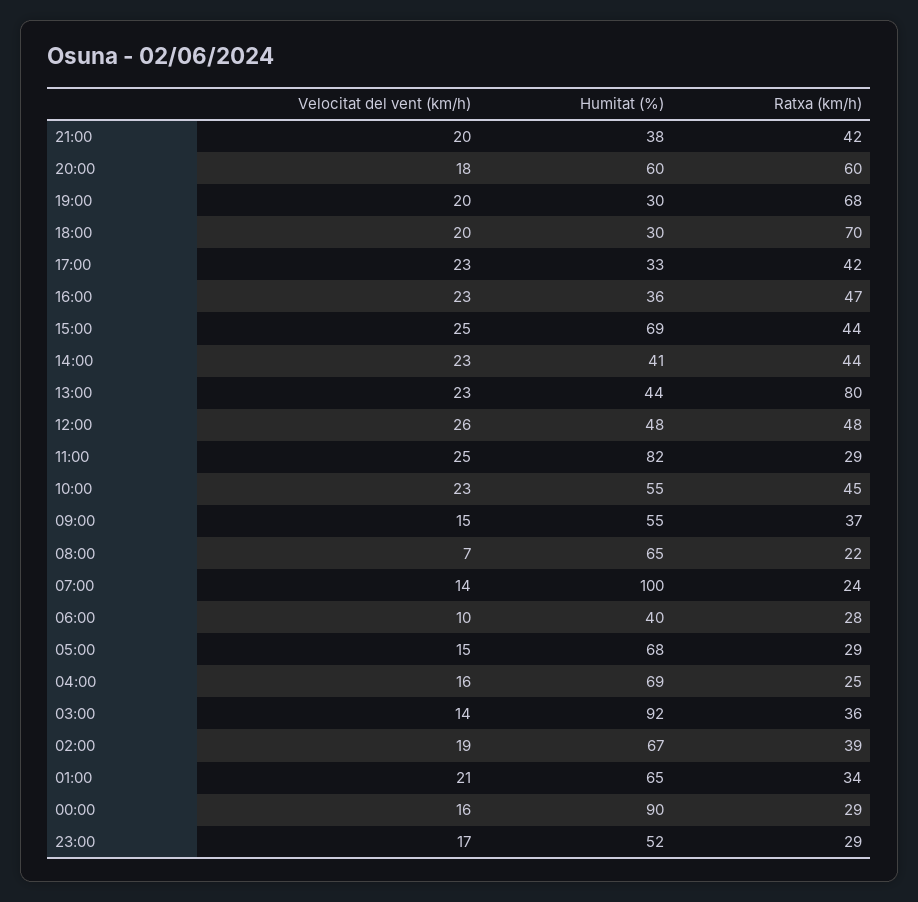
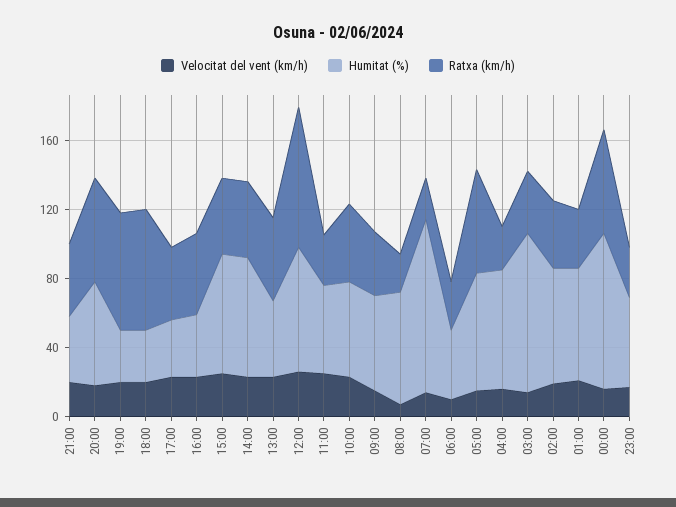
Humitat (%), 14:00: 41 -> 70
Ratxa (km/h), 13:00: 80 -> 50
Humitat (%), 12:00: 48 -> 70
Ratxa (km/h), 12:00: 48 -> 80
Humitat (%), 11:00: 82 -> 50
Ratxa (km/h), 05:00: 29 -> 60
Ratxa (km/h), 00:00: 29 -> 60

